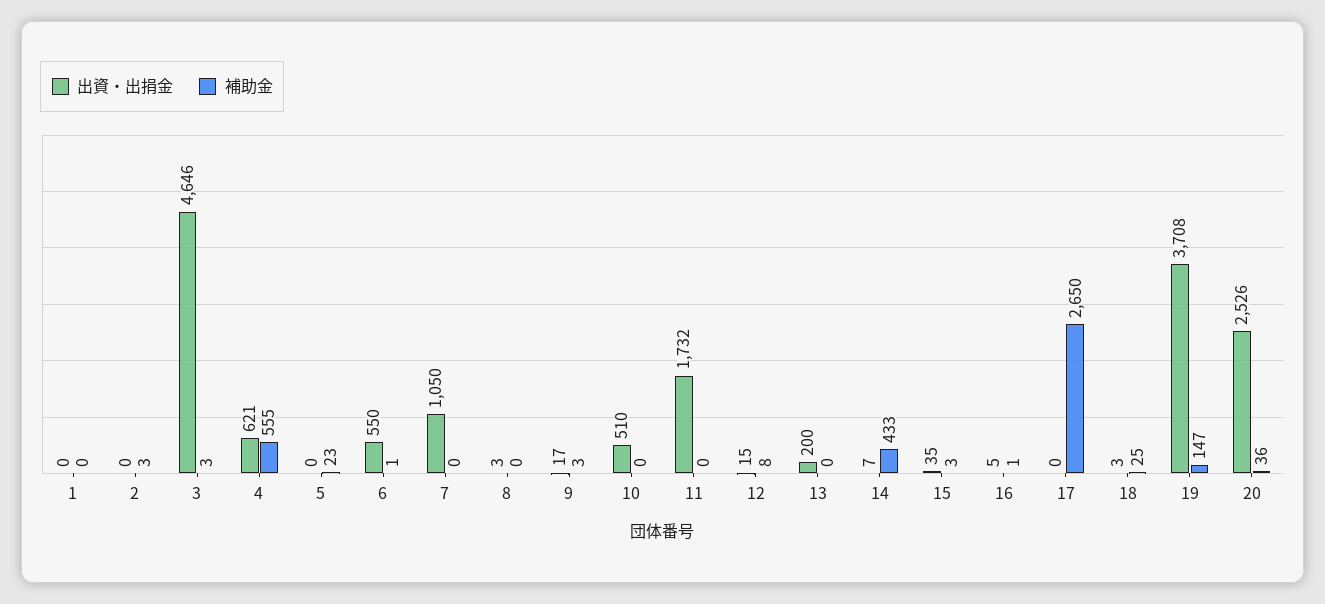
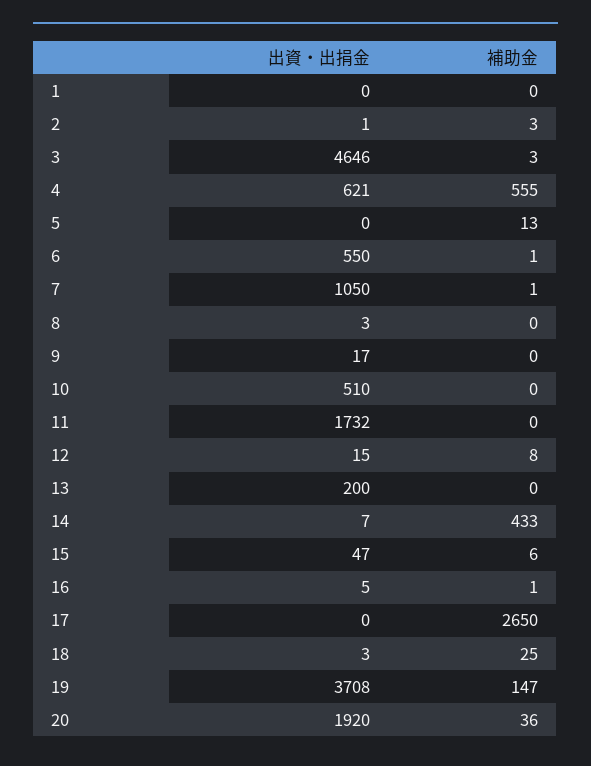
出資・出捐金, 2: 0 -> 1
補助金, 5: 23 -> 13
補助金, 7: 0 -> 1
補助金, 9: 3 -> 0
出資・出捐金, 15: 35 -> 47
補助金, 15: 3 -> 6
出資・出捐金, 20: 2526 -> 1920

